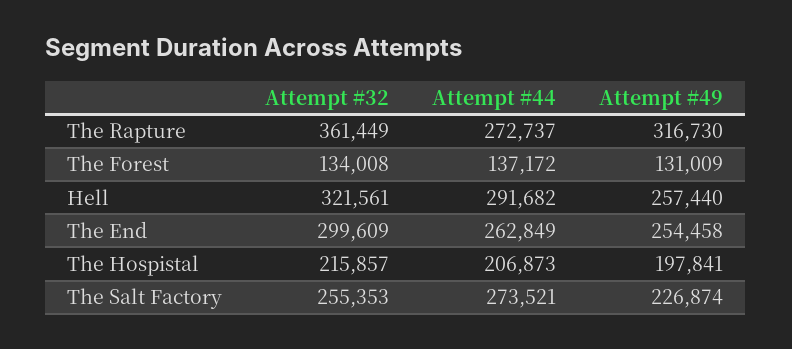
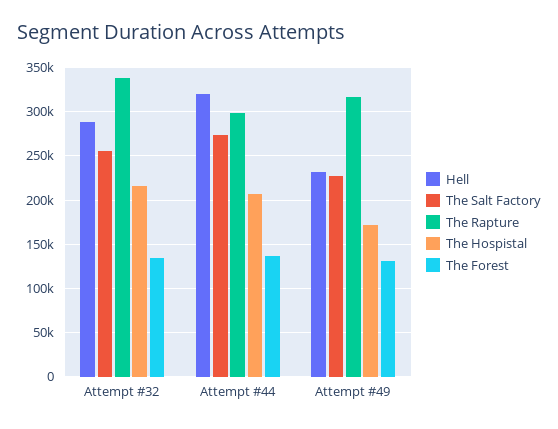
The Rapture, Attempt #32: 361449 -> 340000
The Rapture, Attempt #44: 272737 -> 300000
Hell, Attempt #32: 321561 -> 290000
Hell, Attempt #44: 291682 -> 320000
Hell, Attempt #49: 257440 -> 230000
The End, Attempt #32: 299609 -> none
The End, Attempt #44: 262849 -> none
The End, Attempt #49: 254458 -> none
The Hospistal, Attempt #49: 197841 -> 170000

